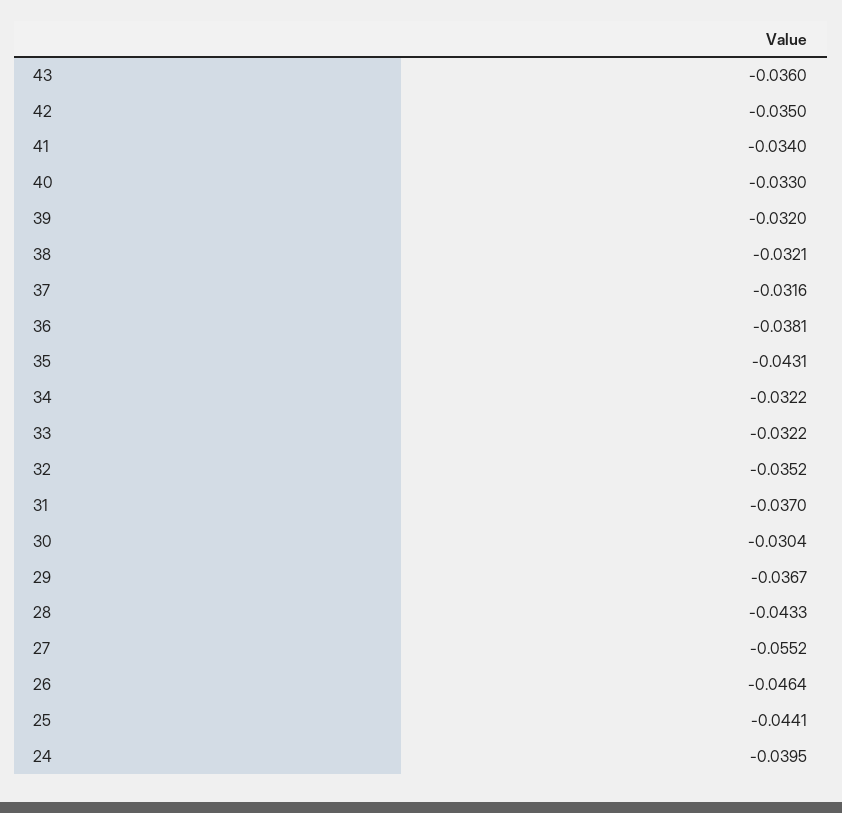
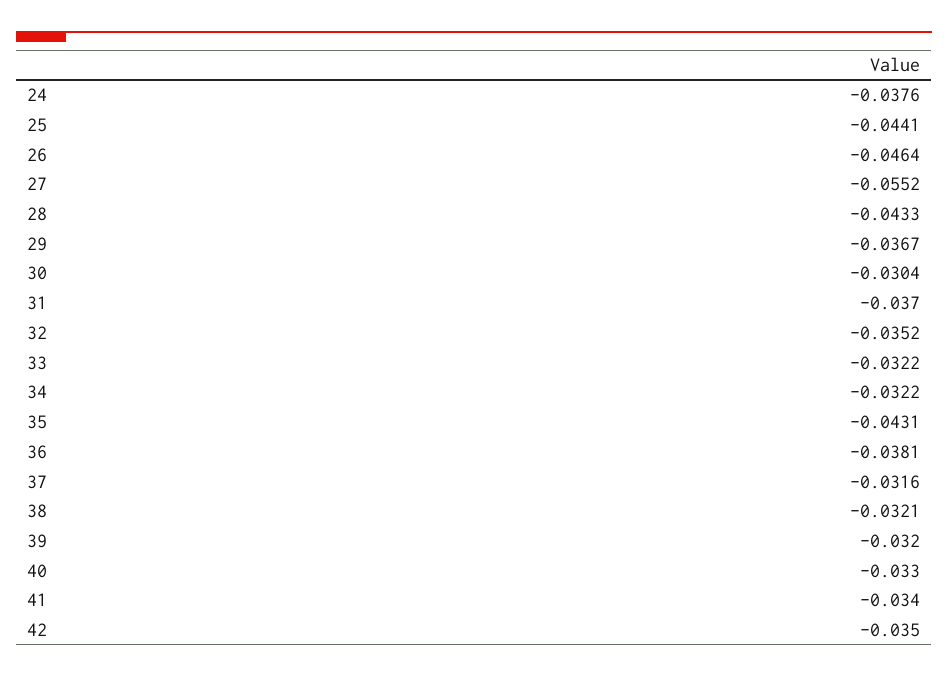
43: -0.036 -> none
24: -0.0395 -> -0.0376

